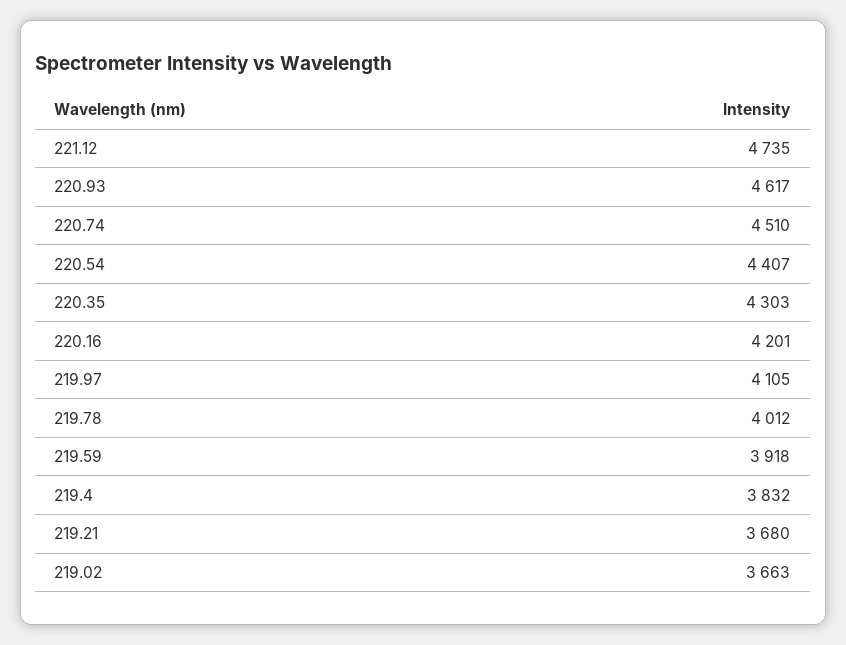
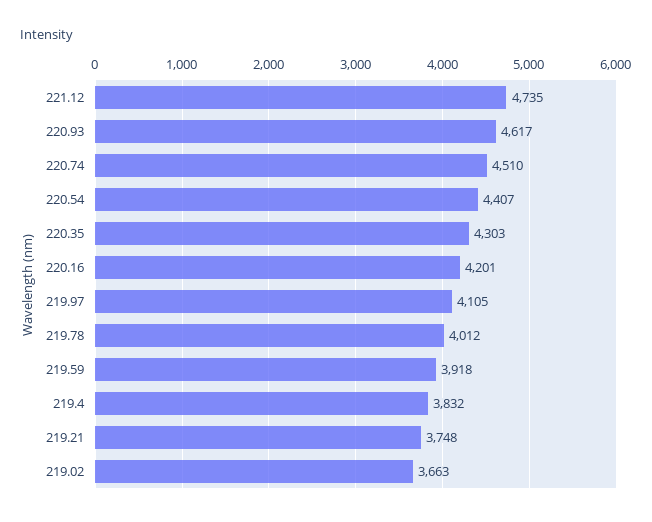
219.21: 3680 -> 3748

